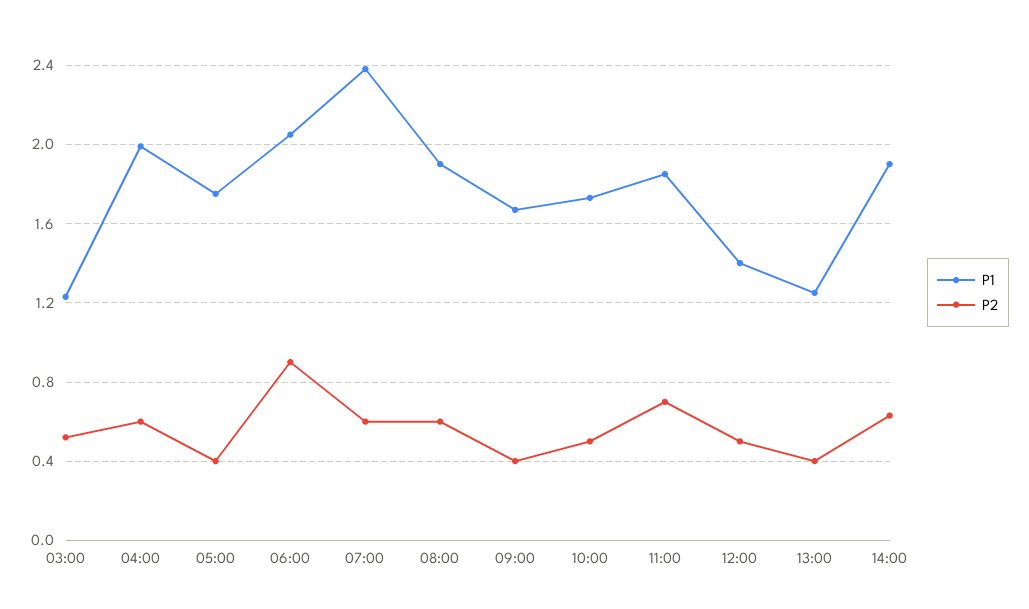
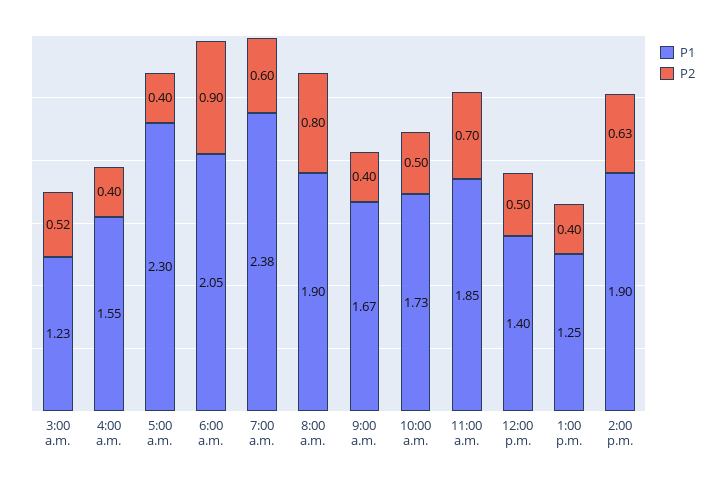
P1, 04:00: 2 -> 1.55
P2, 04:00: 0.6 -> 0.4
P1, 05:00: 1.75 -> 2.3
P2, 08:00: 0.6 -> 0.8

